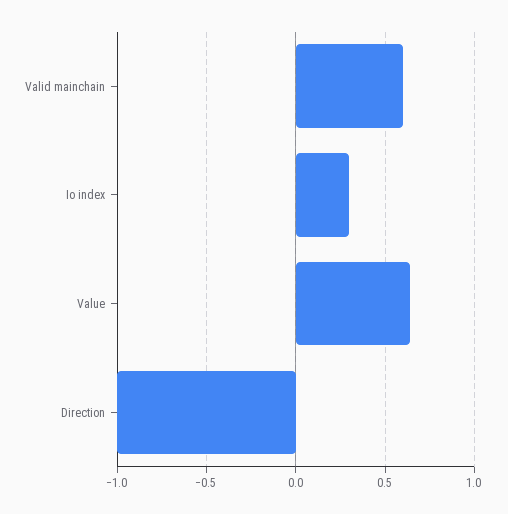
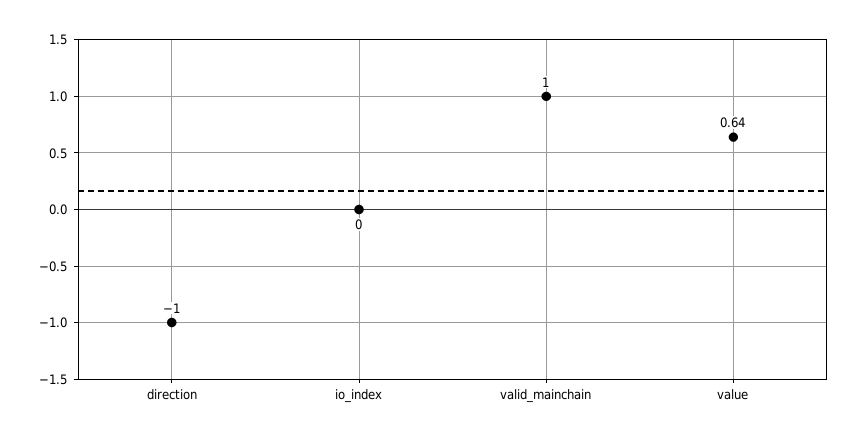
Valid mainchain: 0.6 -> 1
Io index: 0.3 -> 0

